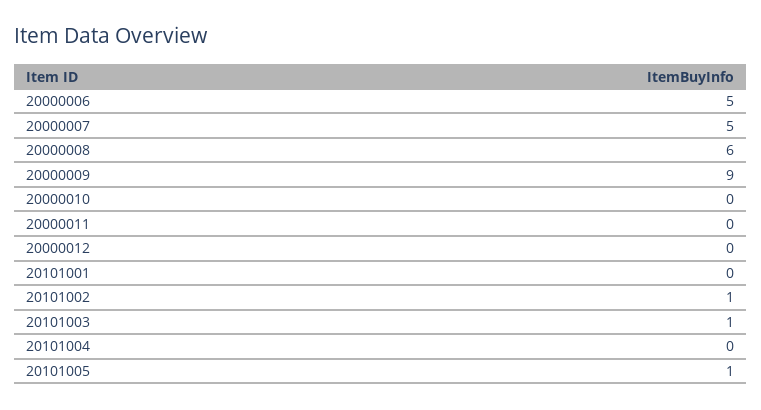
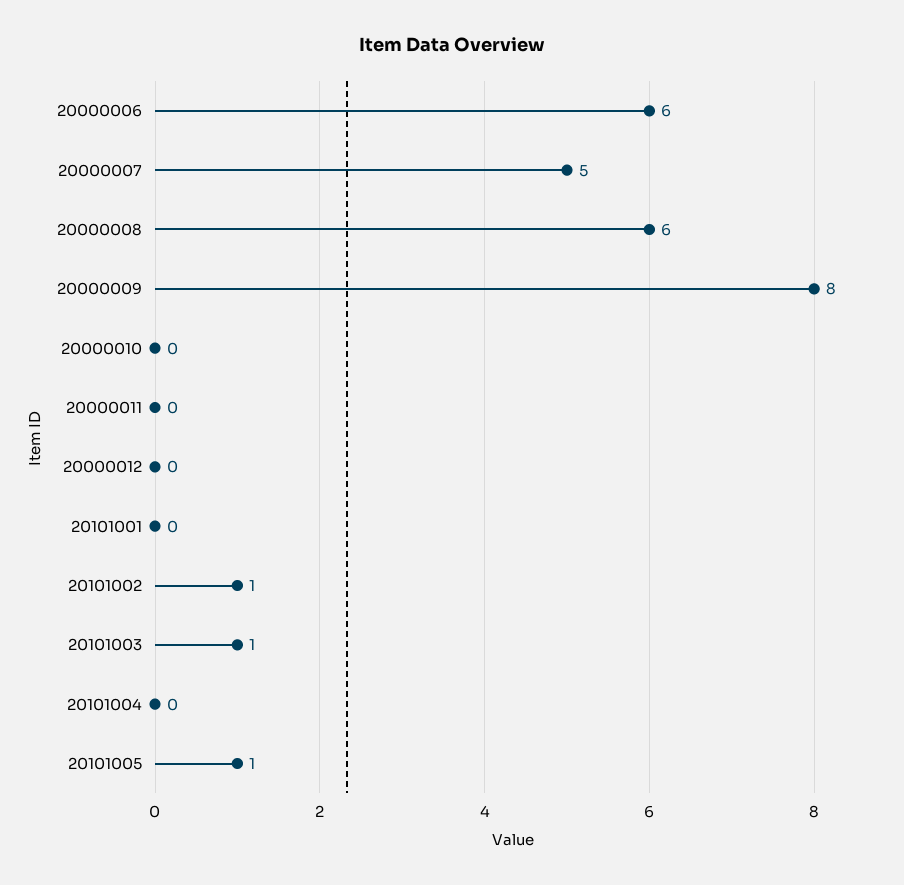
20000006: 5 -> 6
20000009: 9 -> 8

